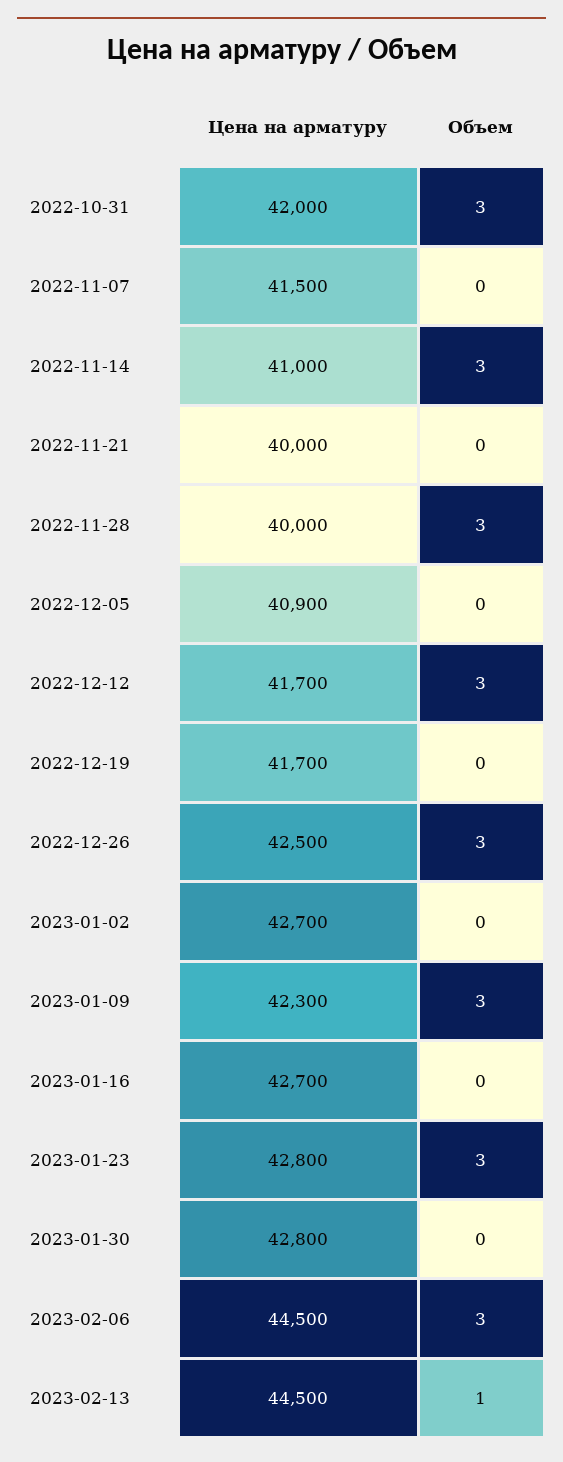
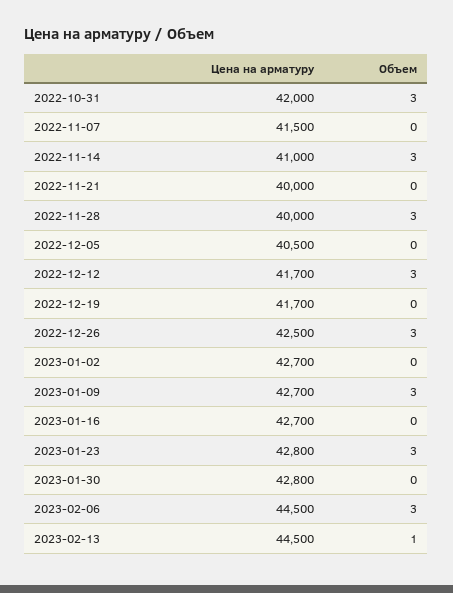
Цена на арматуру, 2022-12-05: 40900 -> 40500
Цена на арматуру, 2023-01-09: 42300 -> 42700

